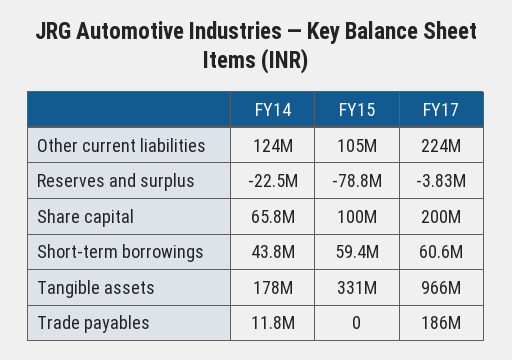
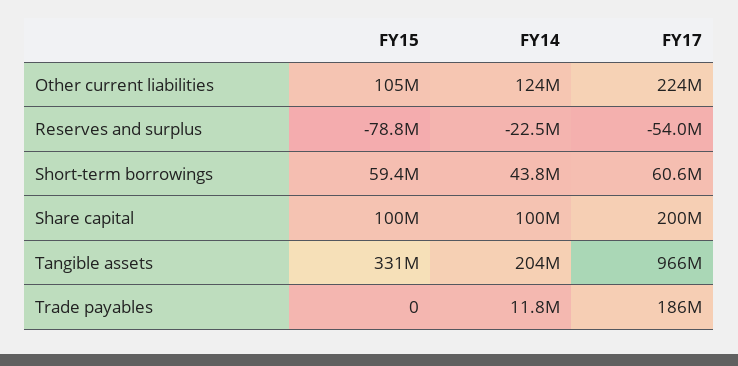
FY17, Reserves and surplus: -3830000 -> -54000000
FY14, Share capital: 65800000 -> 100000000
FY14, Tangible assets: 178000000 -> 204000000

